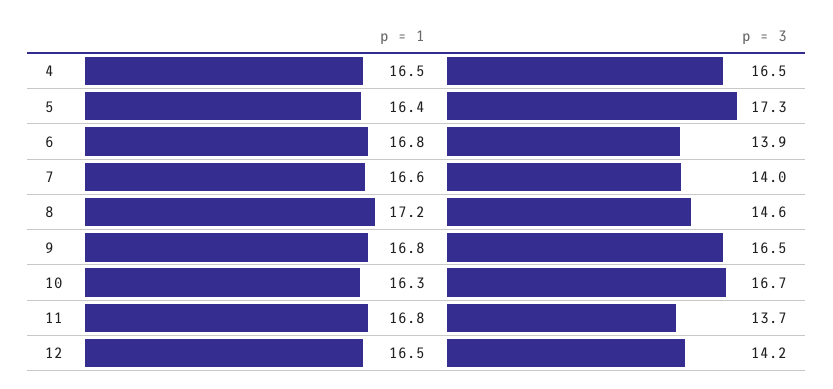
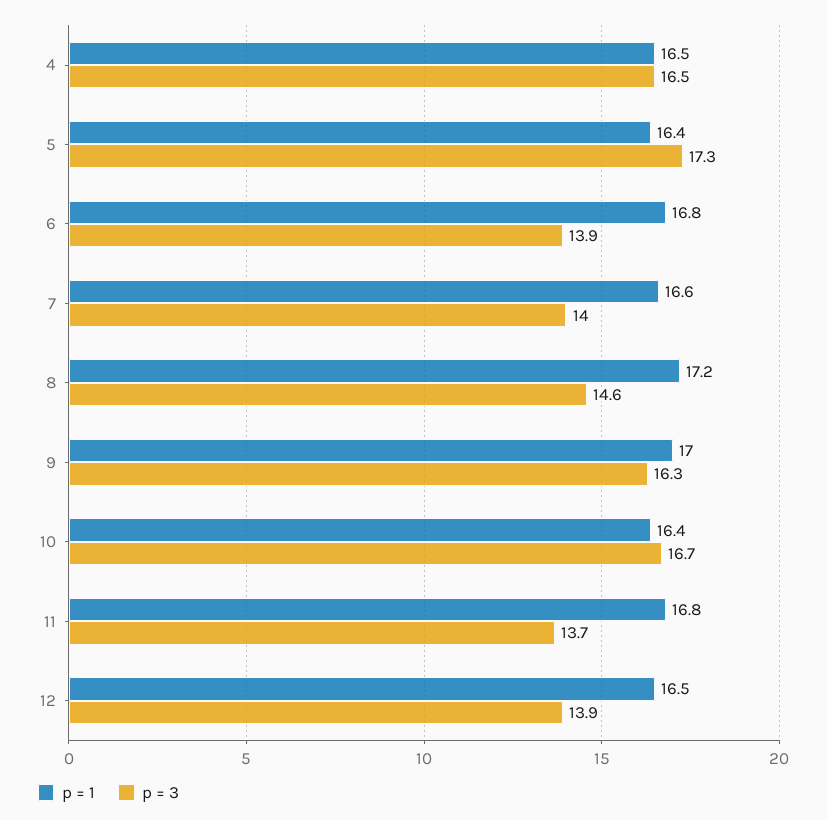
p = 1, 9: 16.8 -> 17
p = 3, 9: 16.5 -> 16.3
p = 1, 10: 16.3 -> 16.4
p = 3, 12: 14.2 -> 13.9

